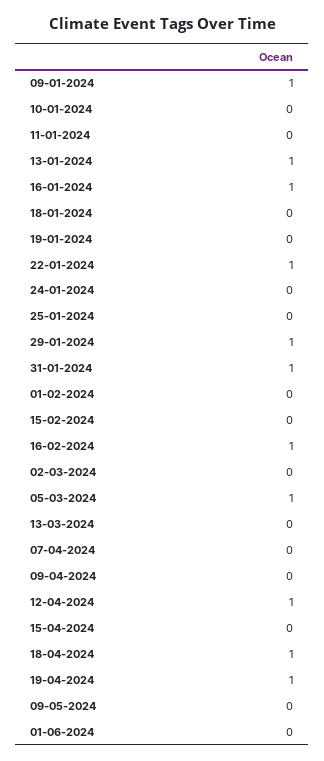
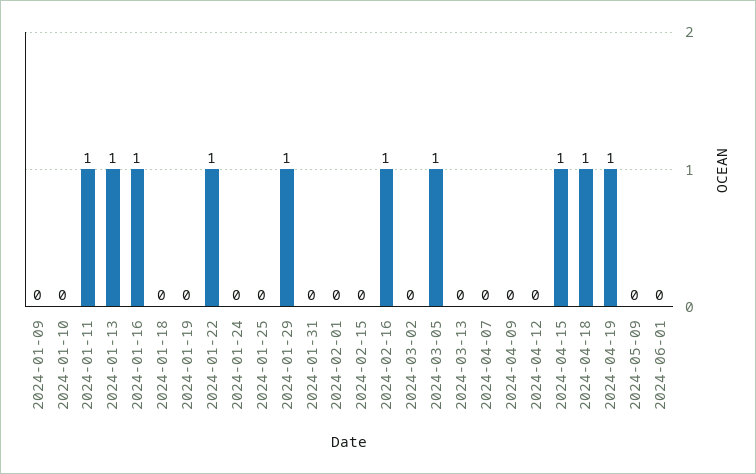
09-01-2024: 1 -> 0
11-01-2024: 0 -> 1
31-01-2024: 1 -> 0
12-04-2024: 1 -> 0
15-04-2024: 0 -> 1

